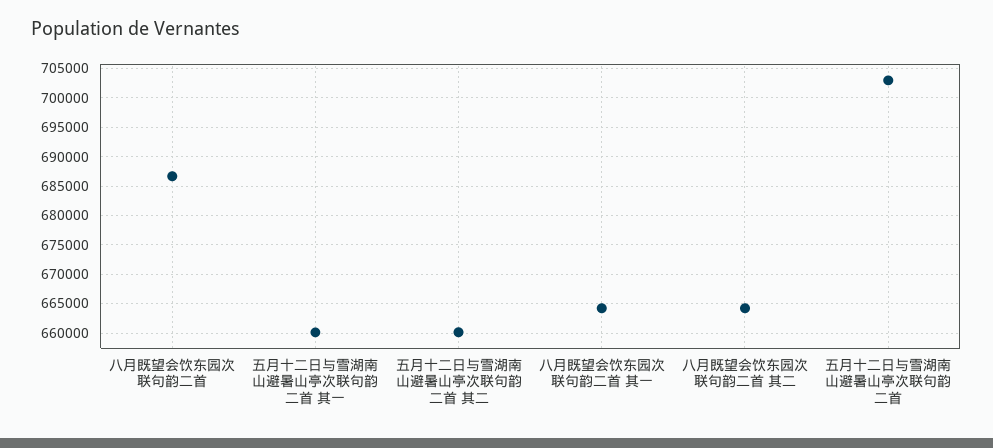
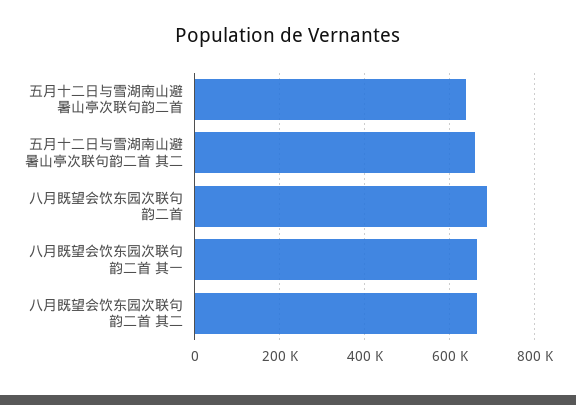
五月十二日与雪湖南山避暑山亭次联句韵二首 其一: 660000 -> none
五月十二日与雪湖南山避暑山亭次联句韵二首: 702500 -> 640000

